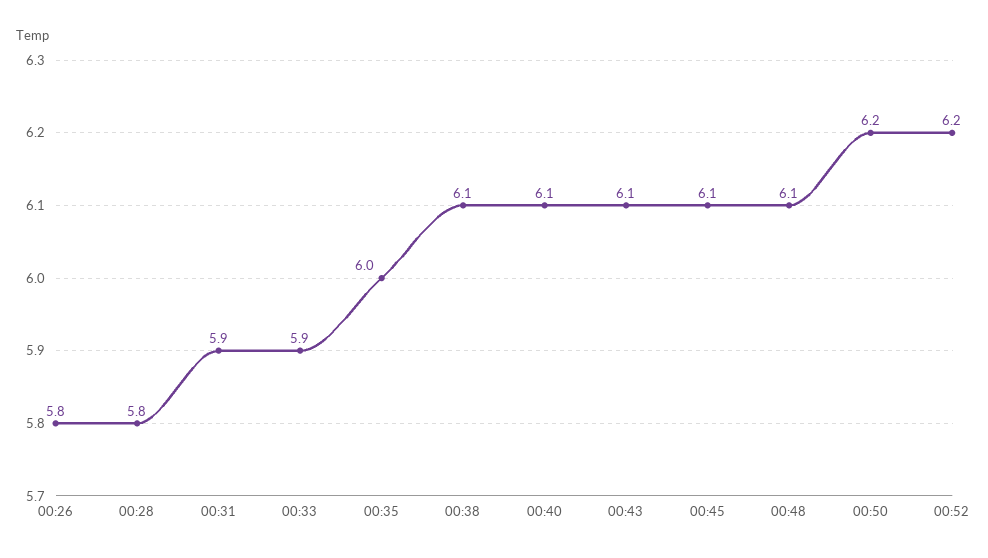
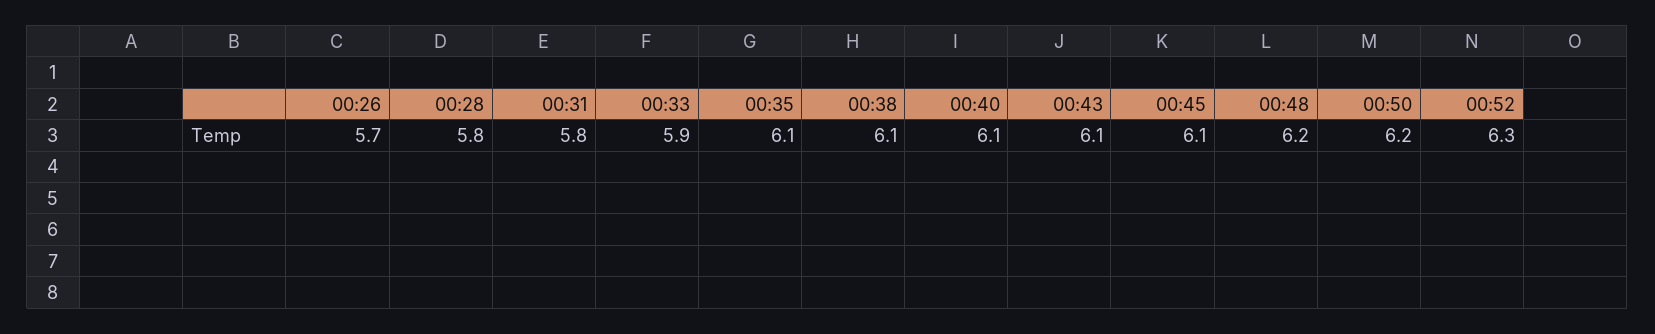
00:26: 5.8 -> 5.7
00:31: 5.9 -> 5.8
00:35: 6 -> 6.1
00:48: 6.1 -> 6.2
00:52: 6.2 -> 6.3

